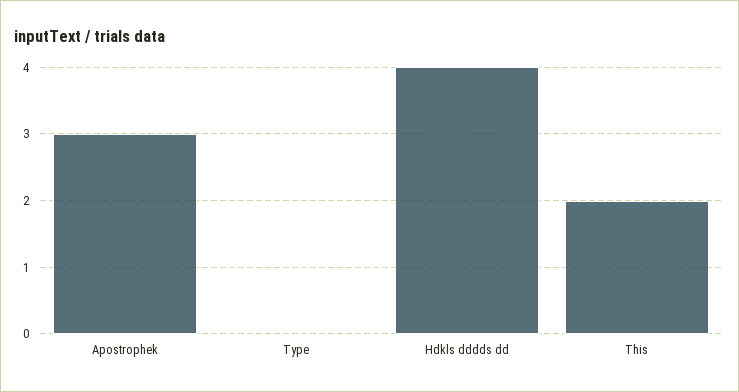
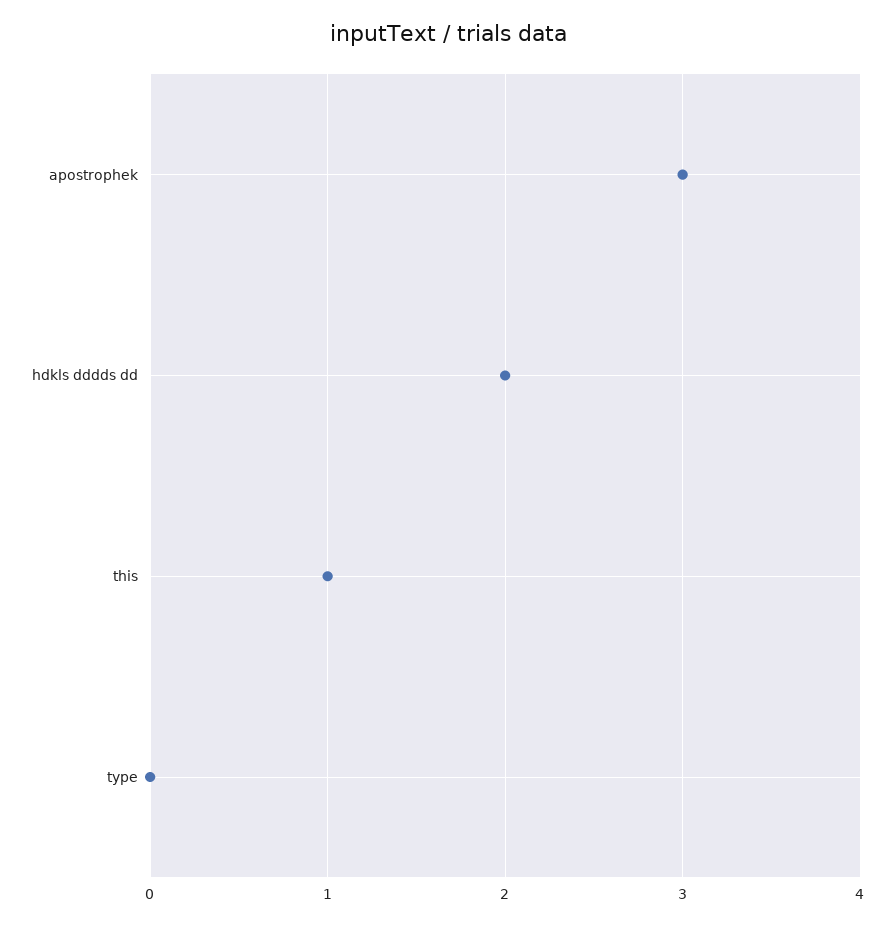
Hdkls dddds dd: 4 -> 2
This: 2 -> 1

